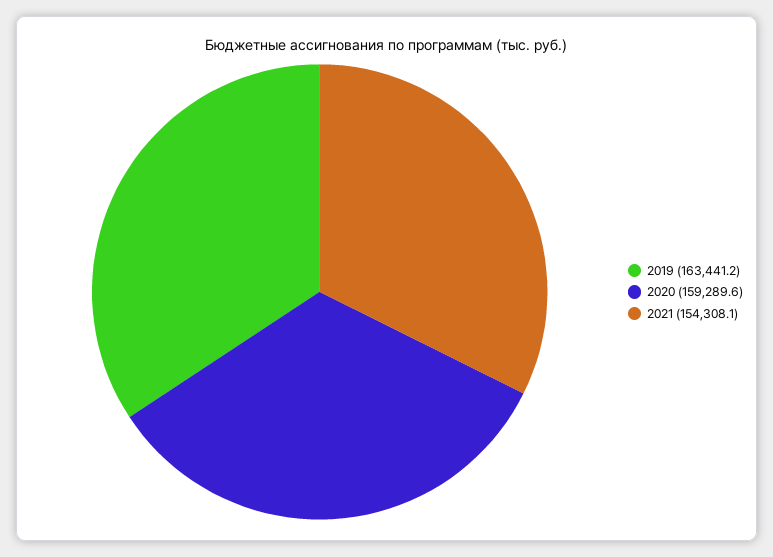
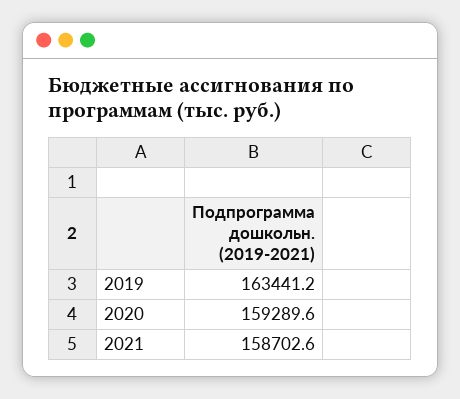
2021: 154308.1 -> 158702.6

